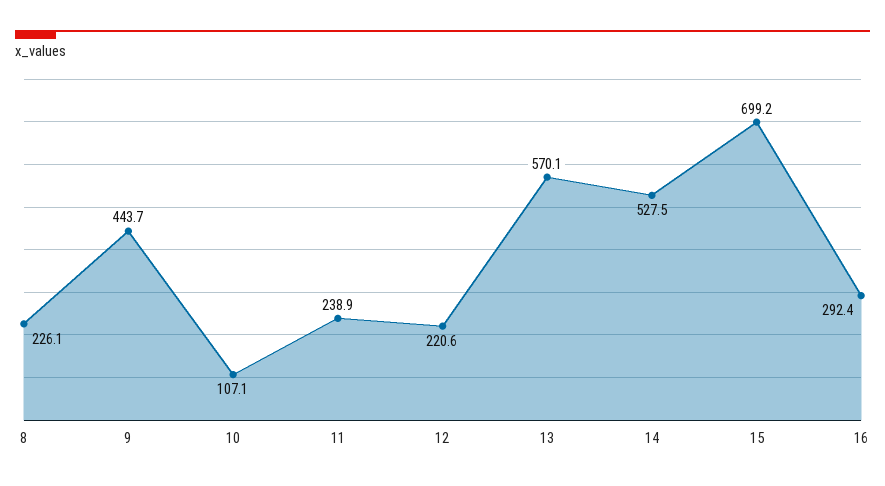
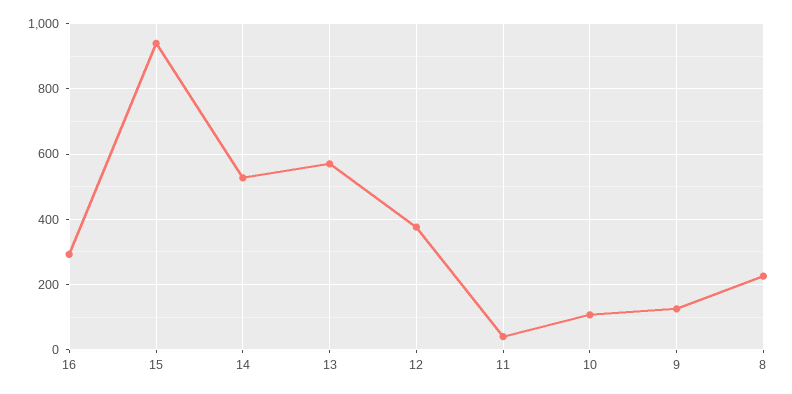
9: 443.7 -> 120
11: 238.9 -> 40
12: 220.6 -> 380
15: 699.2 -> 940

